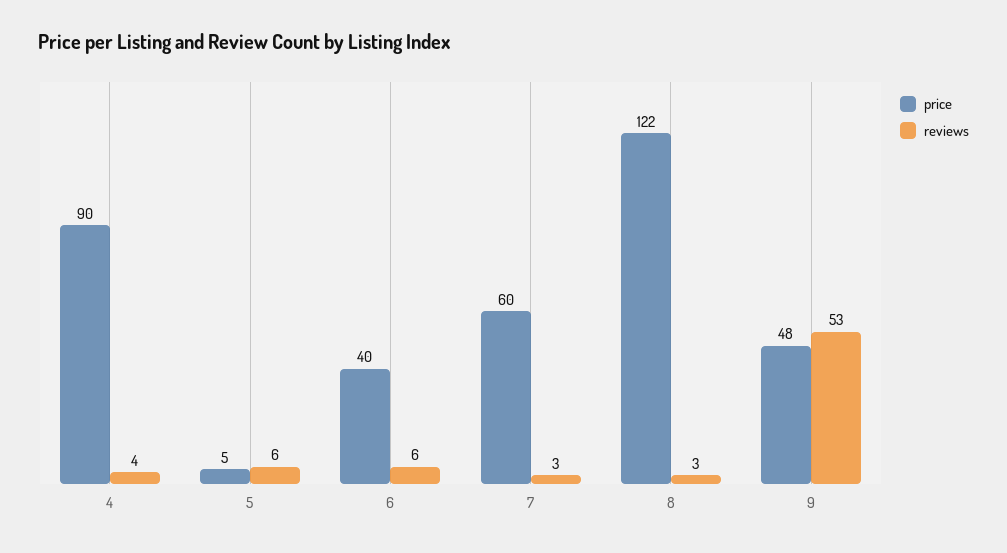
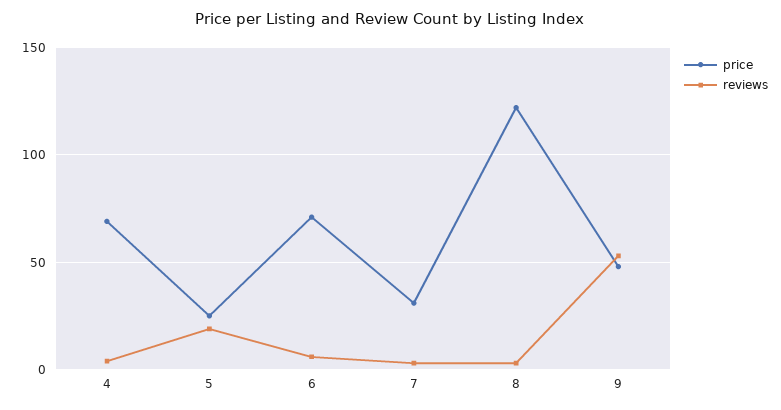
price, 4: 90 -> 70
price, 5: 5 -> 25
reviews, 5: 6 -> 20
price, 6: 40 -> 70
price, 7: 60 -> 30

